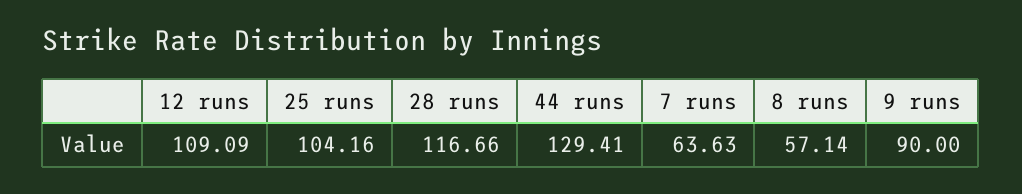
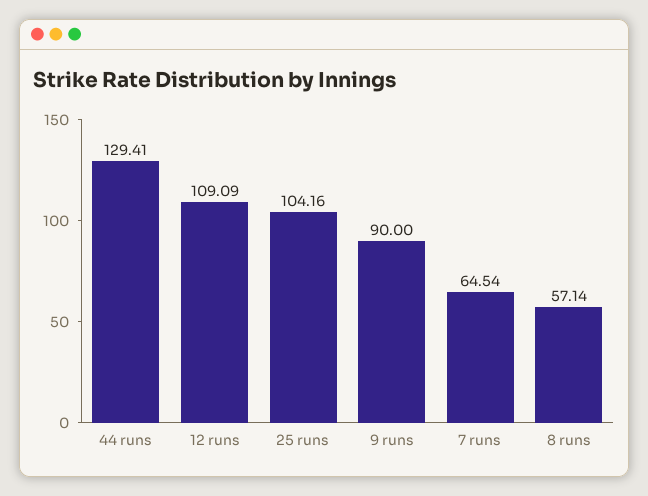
28 runs: 116.66 -> none
7 runs: 63.63 -> 64.54

